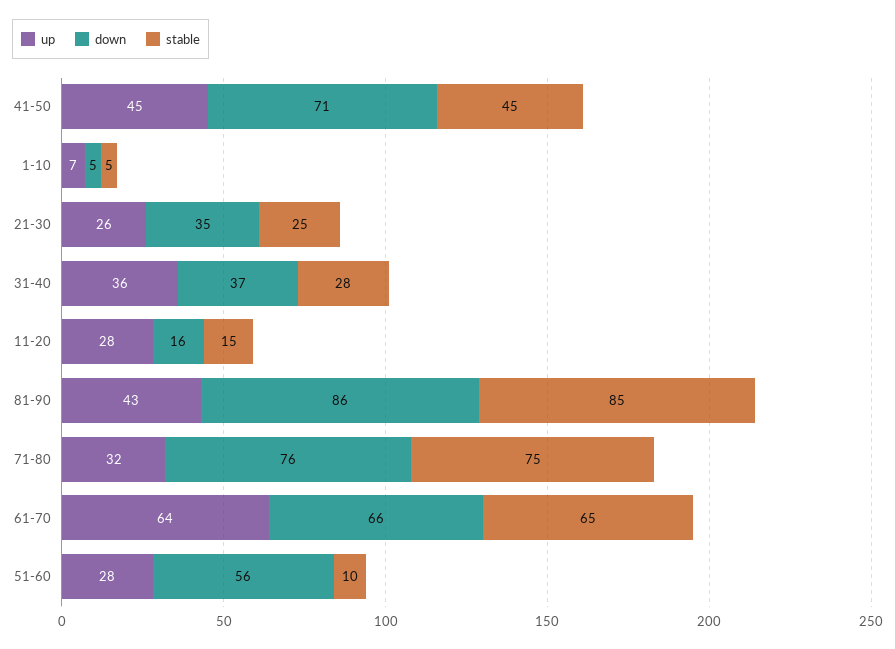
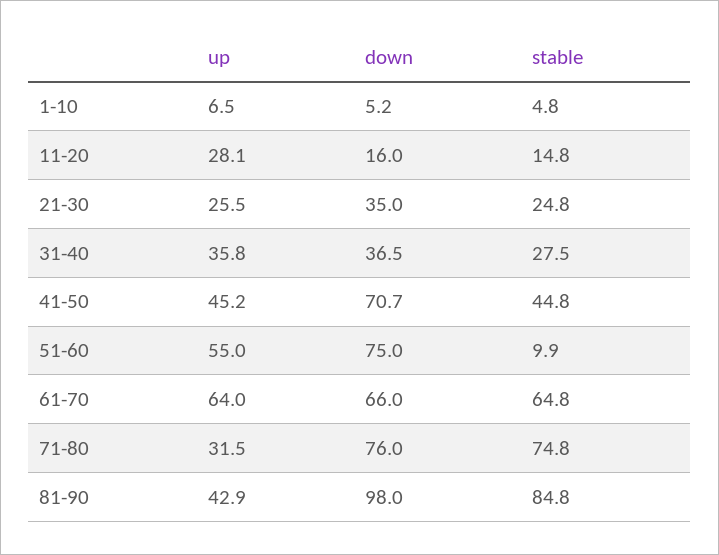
down, 81-90: 86 -> 98
up, 51-60: 28 -> 55
down, 51-60: 56 -> 75

